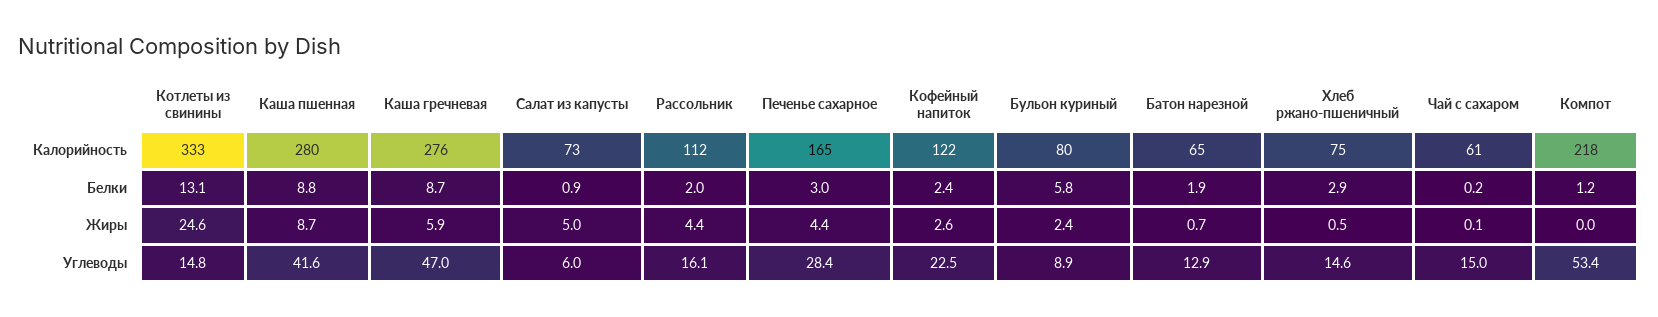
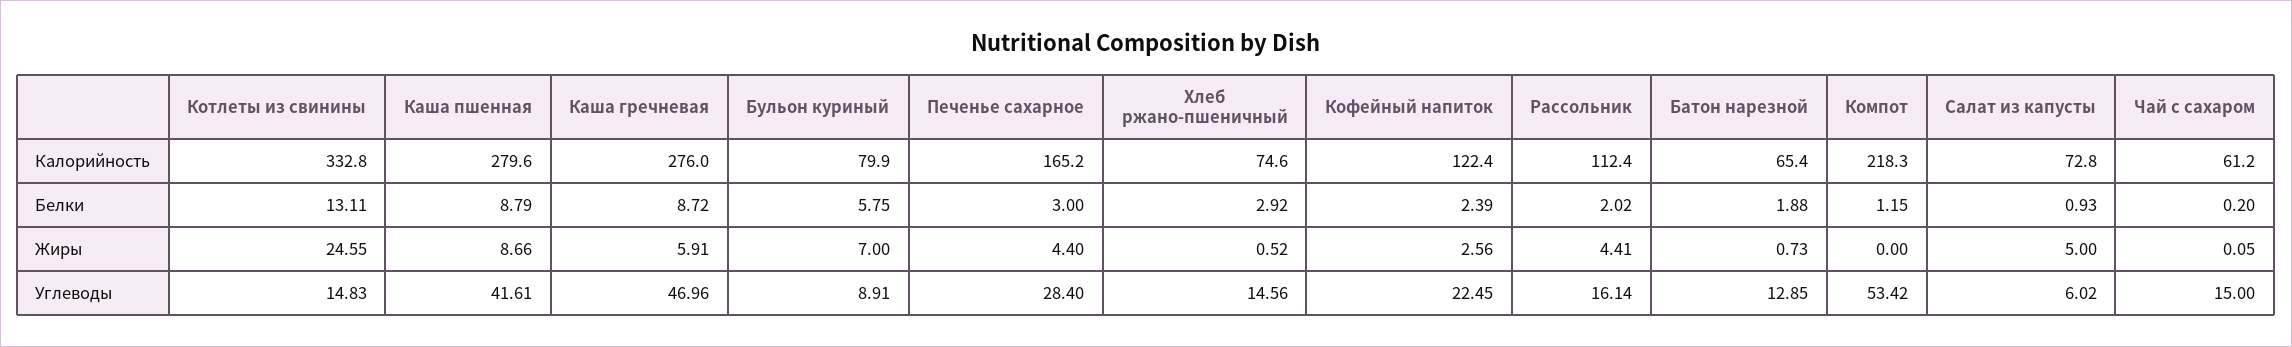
Бульон куриный, Жиры: 2.4 -> 7

